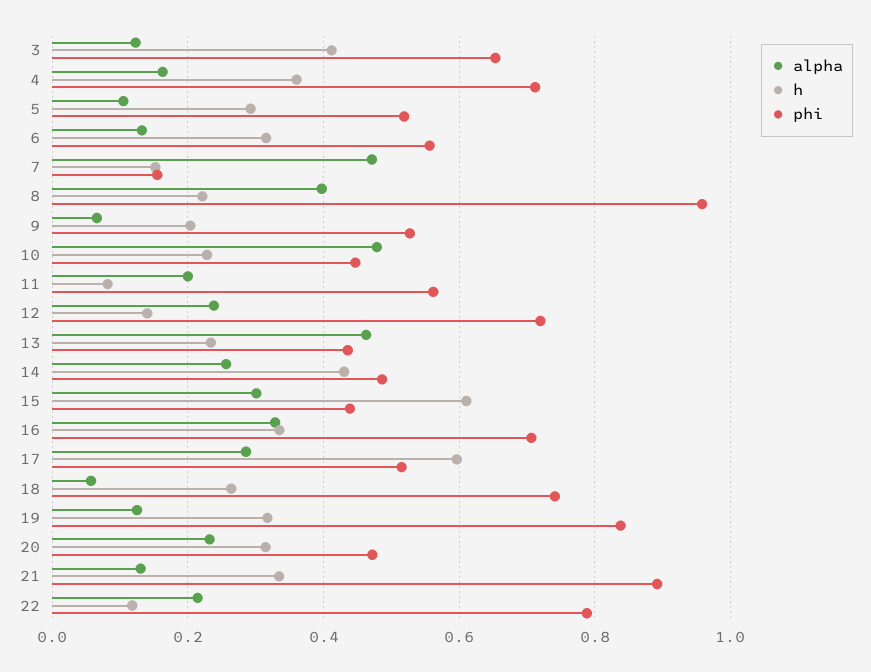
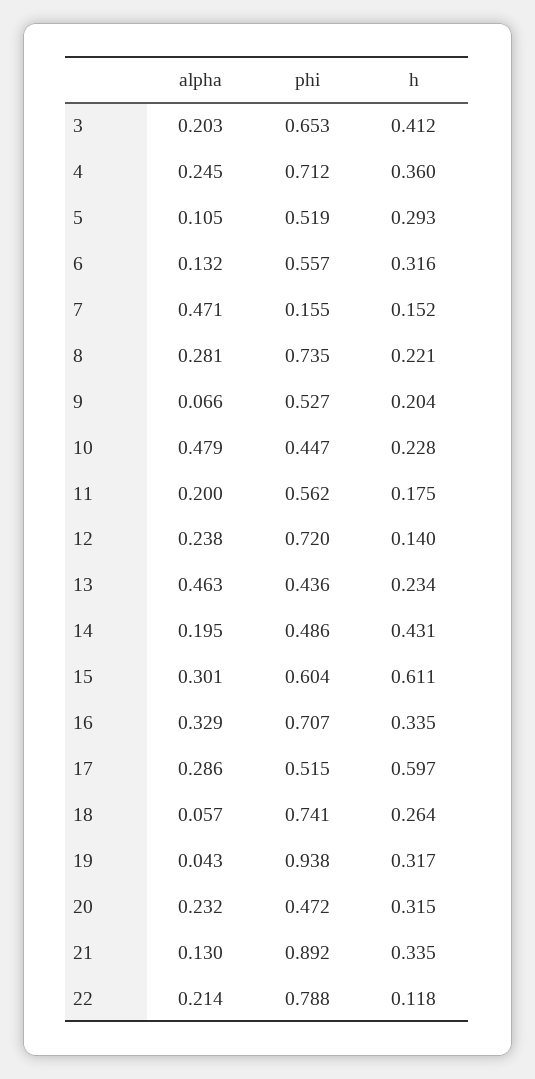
alpha, 3: 0.12 -> 0.203
alpha, 4: 0.16 -> 0.245
alpha, 8: 0.4 -> 0.281
phi, 8: 0.96 -> 0.735
h, 11: 0.08 -> 0.175
alpha, 14: 0.26 -> 0.195
phi, 15: 0.44 -> 0.604
alpha, 19: 0.12 -> 0.043
phi, 19: 0.84 -> 0.938

